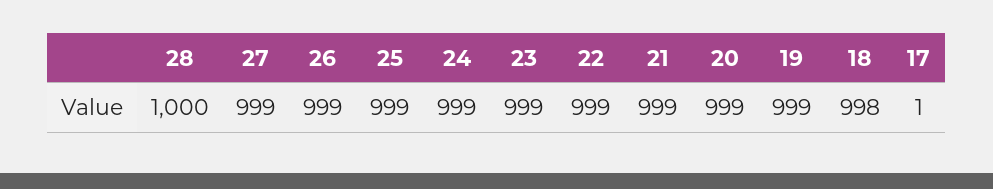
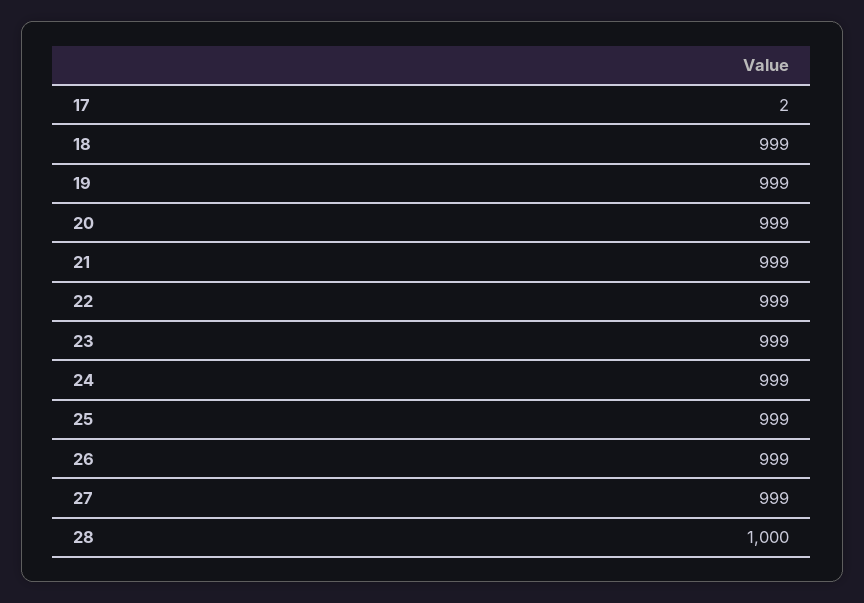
18: 998 -> 999
17: 1 -> 2

